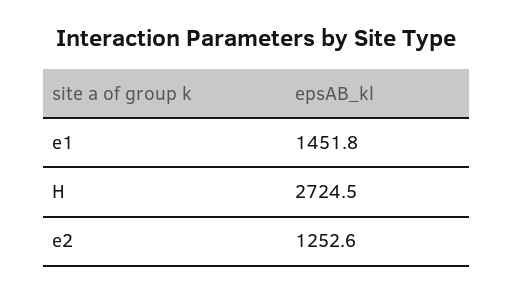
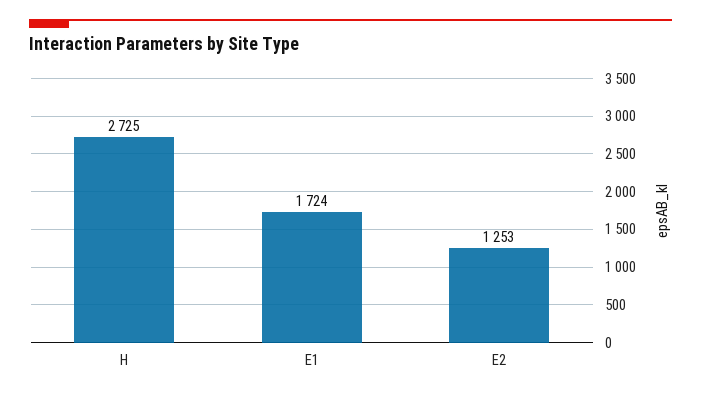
e1: 1451.8 -> 1724

